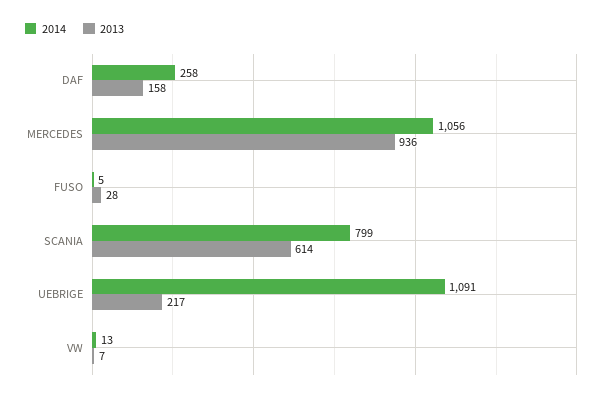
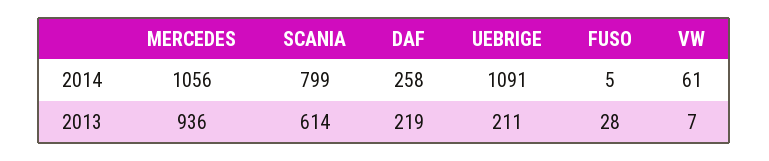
2013, DAF: 158 -> 219
2013, UEBRIGE: 217 -> 211
2014, VW: 13 -> 61

